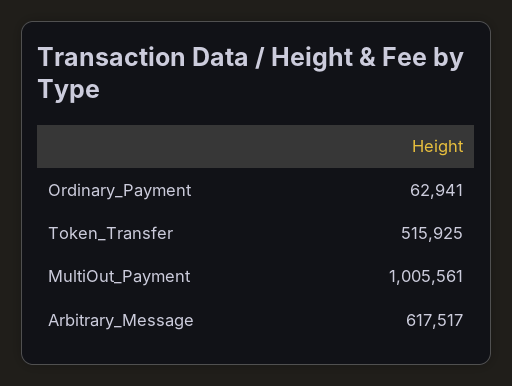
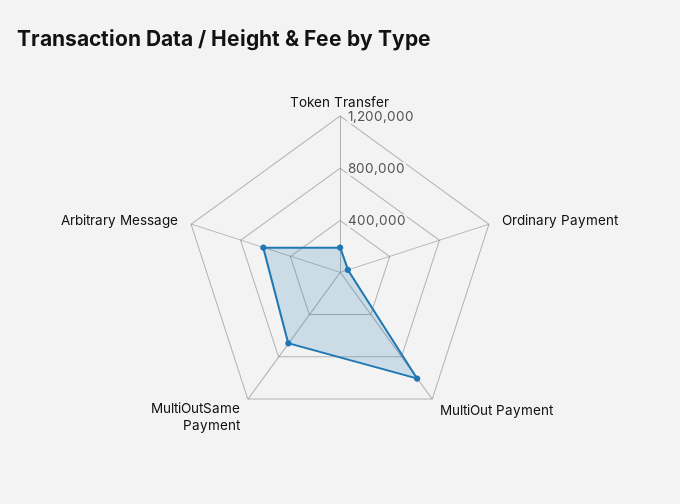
Token_Transfer: 515925 -> 200000
MultiOutSame Payment: none -> 700000

